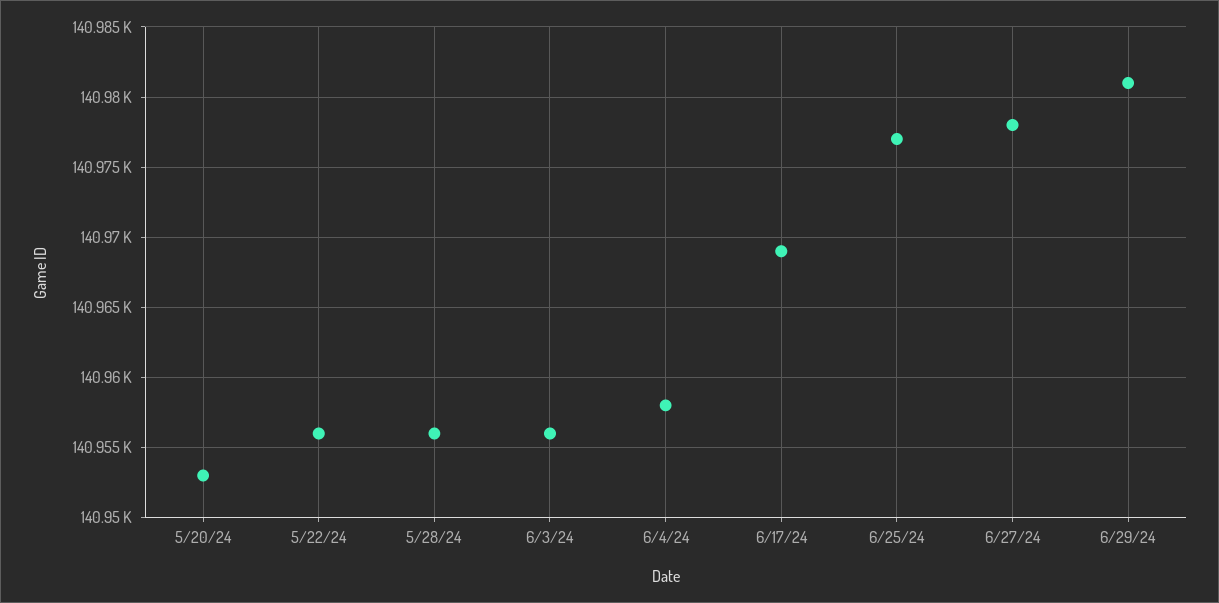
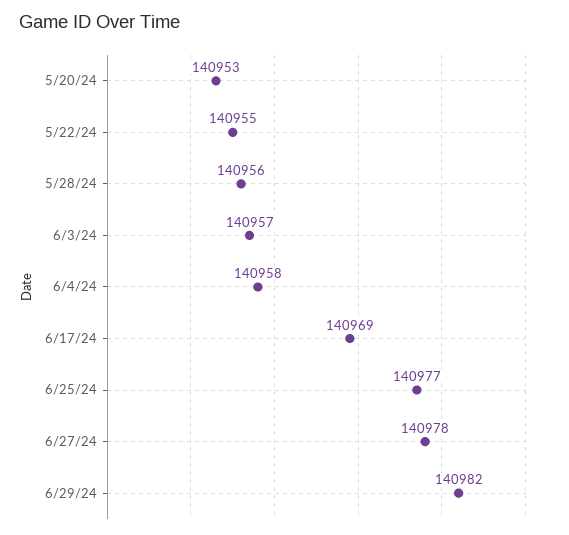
5/22/24: 140956 -> 140955
6/3/24: 140956 -> 140957
6/29/24: 140981 -> 140982

